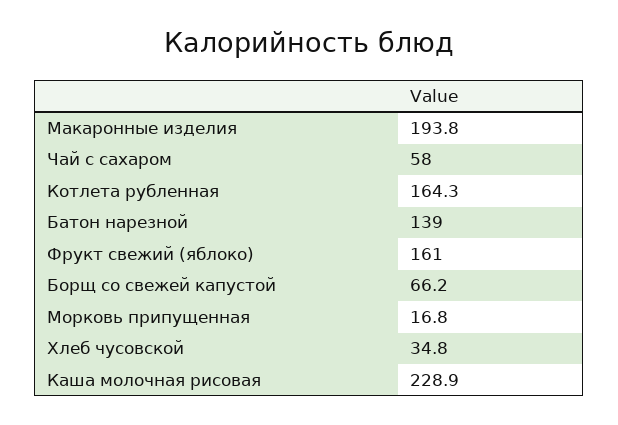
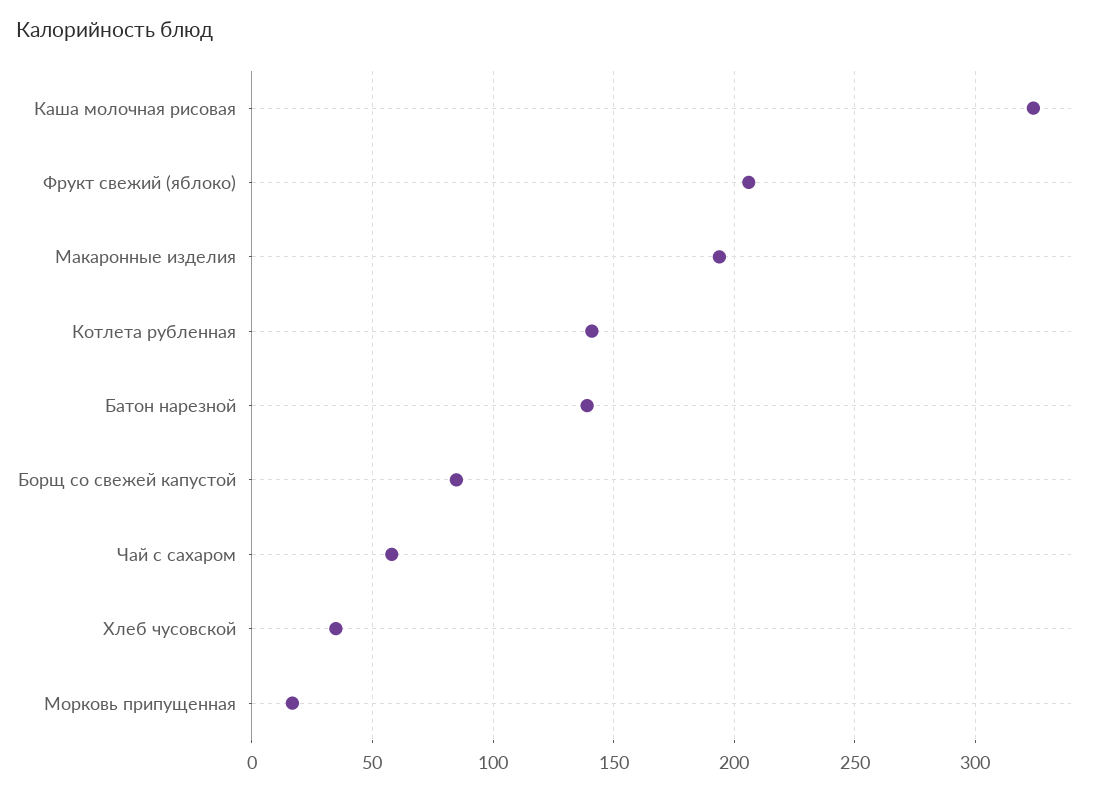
Котлета рубленная: 164.3 -> 140
Фрукт свежий (яблоко): 161 -> 205
Борщ со свежей капустой: 66.2 -> 85
Каша молочная рисовая: 228.9 -> 325

